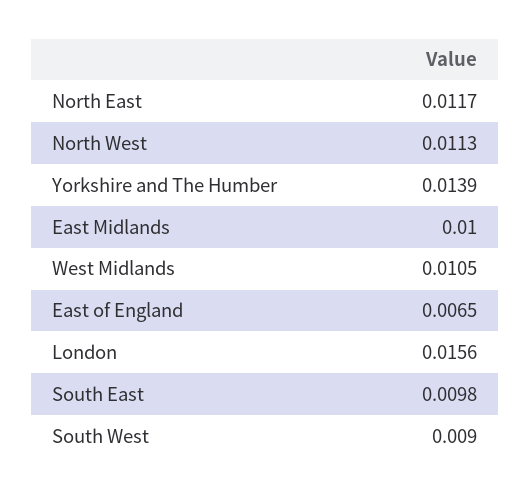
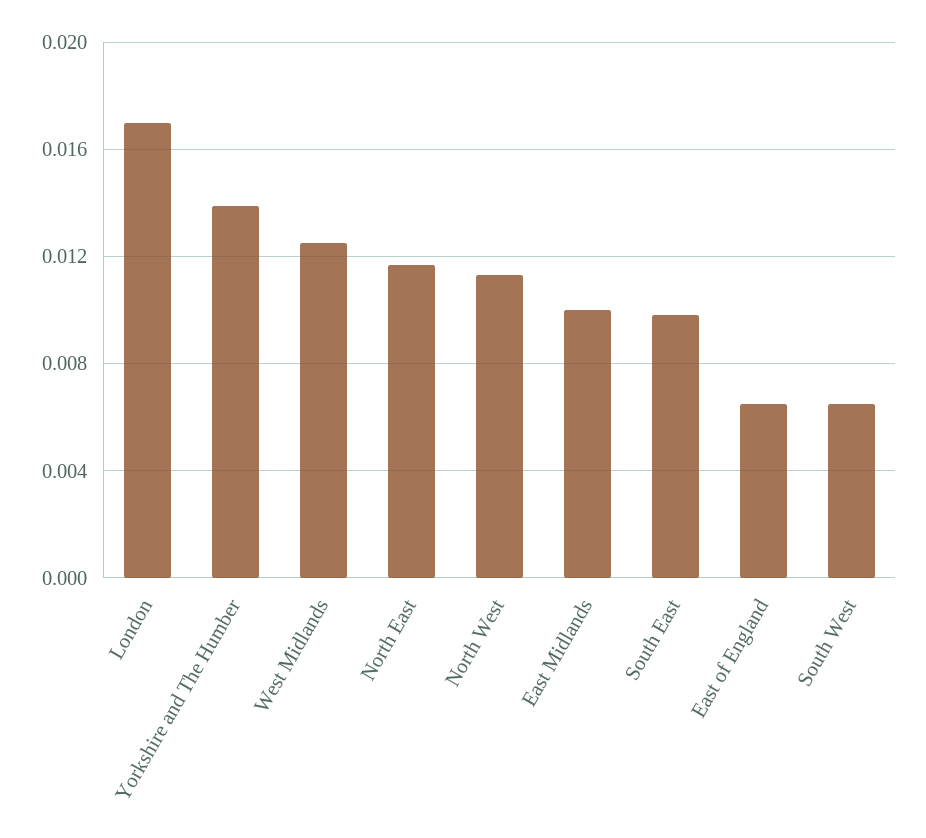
West Midlands: 0.0105 -> 0.0125
London: 0.0156 -> 0.017
South West: 0.009 -> 0.0065

